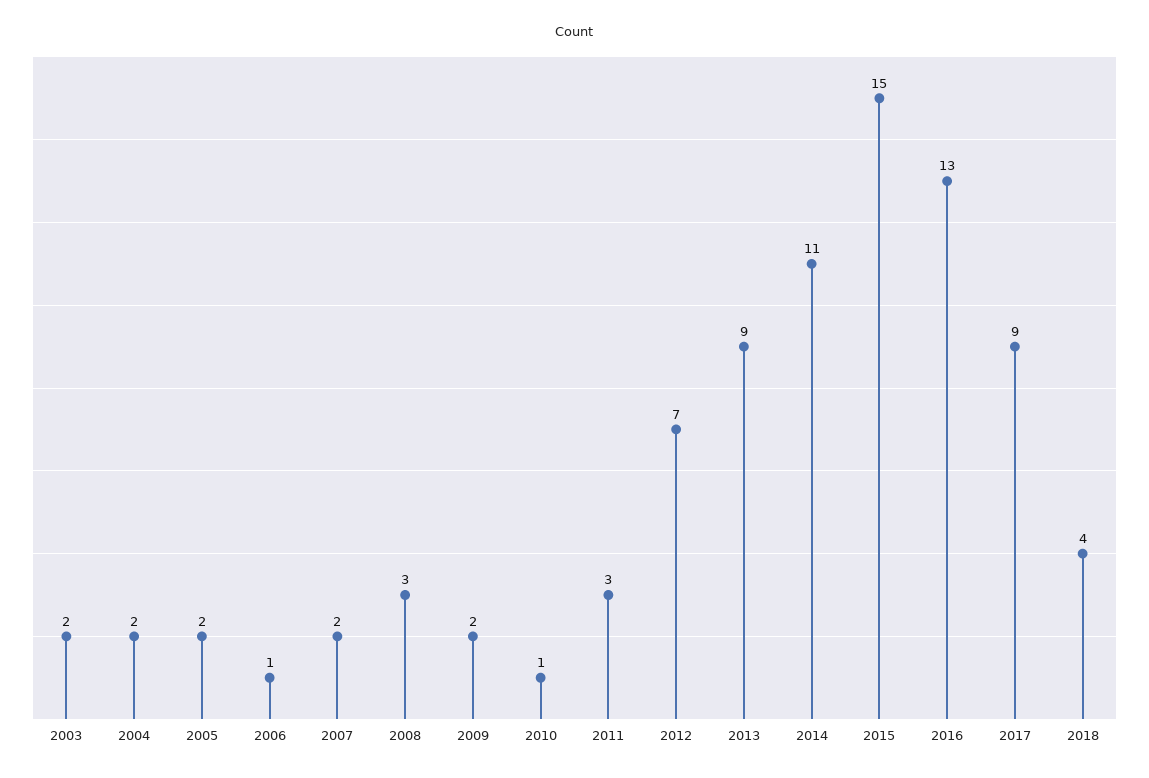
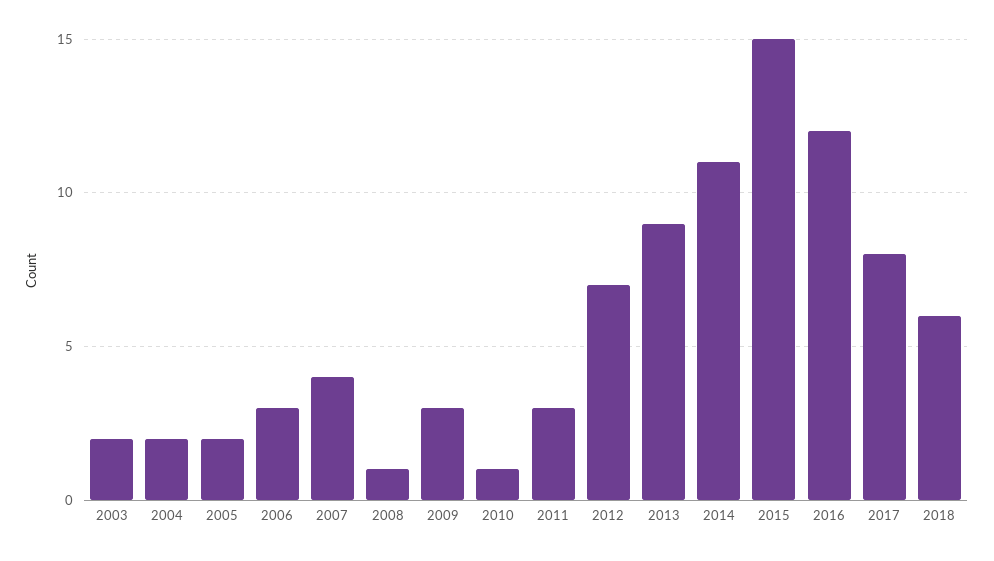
2006: 1 -> 3
2007: 2 -> 4
2008: 3 -> 1
2009: 2 -> 3
2016: 13 -> 12
2017: 9 -> 8
2018: 4 -> 6

